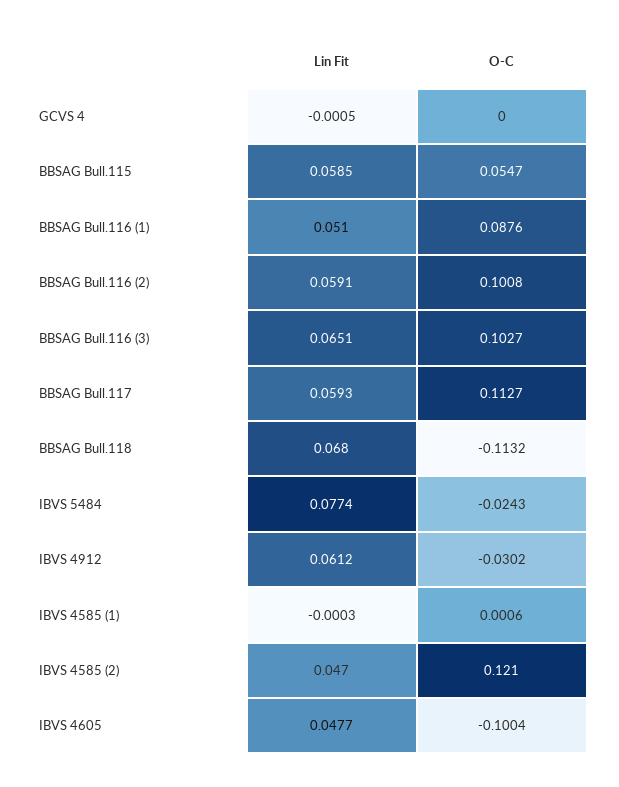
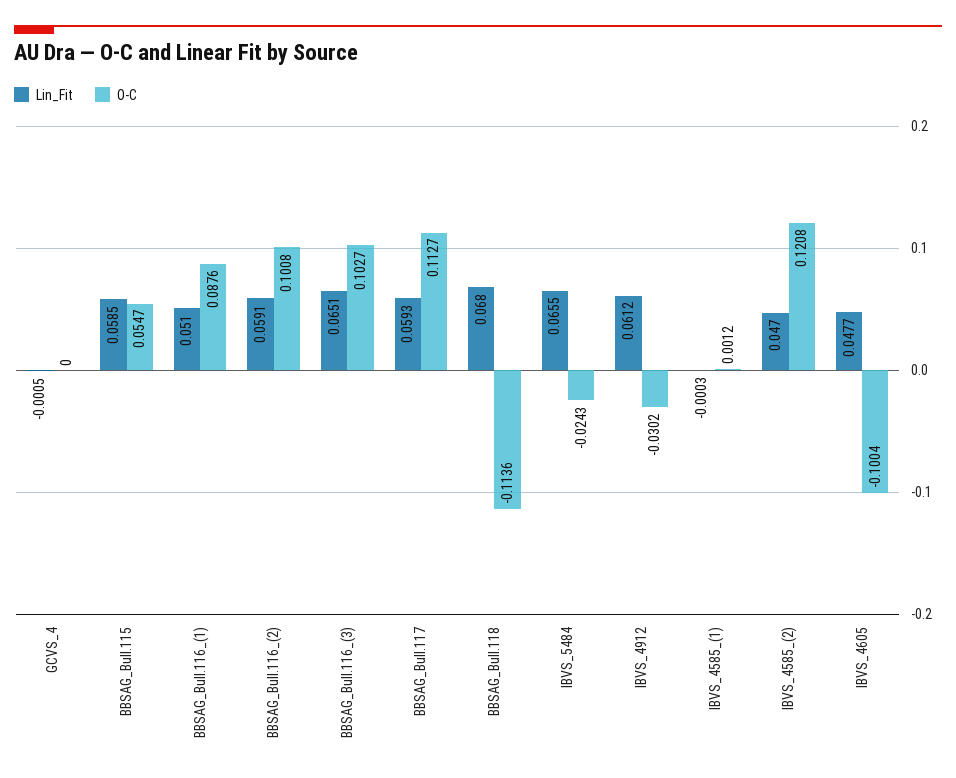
O-C, BBSAG Bull.118: -0.1132 -> -0.1136
Lin Fit, IBVS 5484: 0.0774 -> 0.0655
O-C, IBVS 4585 (1): 0.0006 -> 0.0012
O-C, IBVS 4585 (2): 0.121 -> 0.1208

